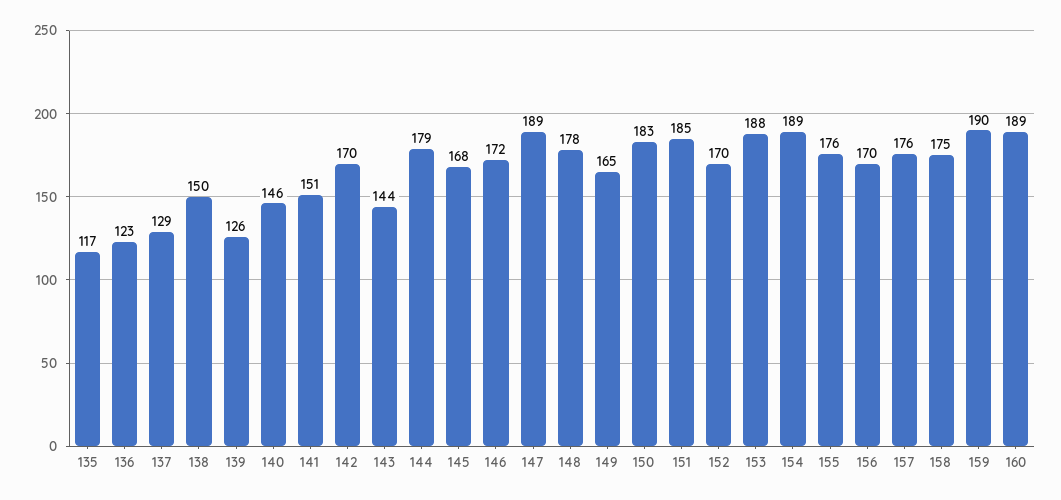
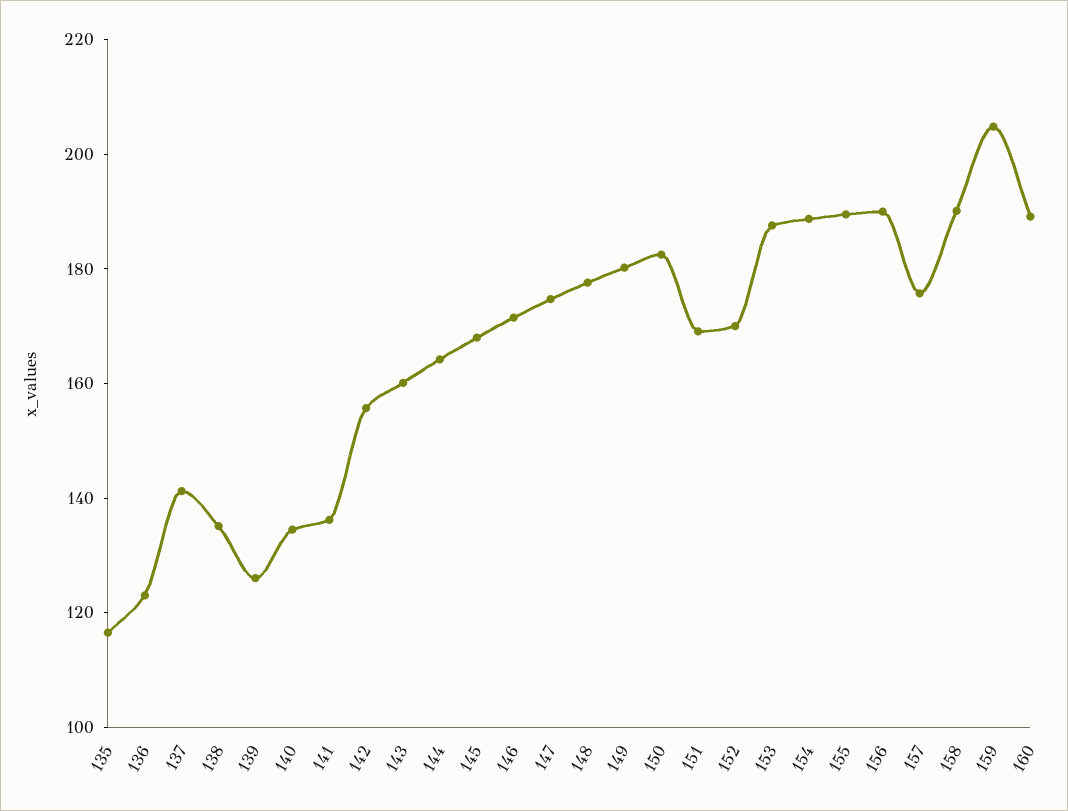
137: 129 -> 140
138: 150 -> 135
140: 146 -> 135
141: 151 -> 135
142: 170 -> 155
143: 144 -> 160
144: 179 -> 165
147: 189 -> 175
149: 165 -> 180
151: 185 -> 170
155: 176 -> 190
156: 170 -> 190
158: 175 -> 190
159: 190 -> 205

